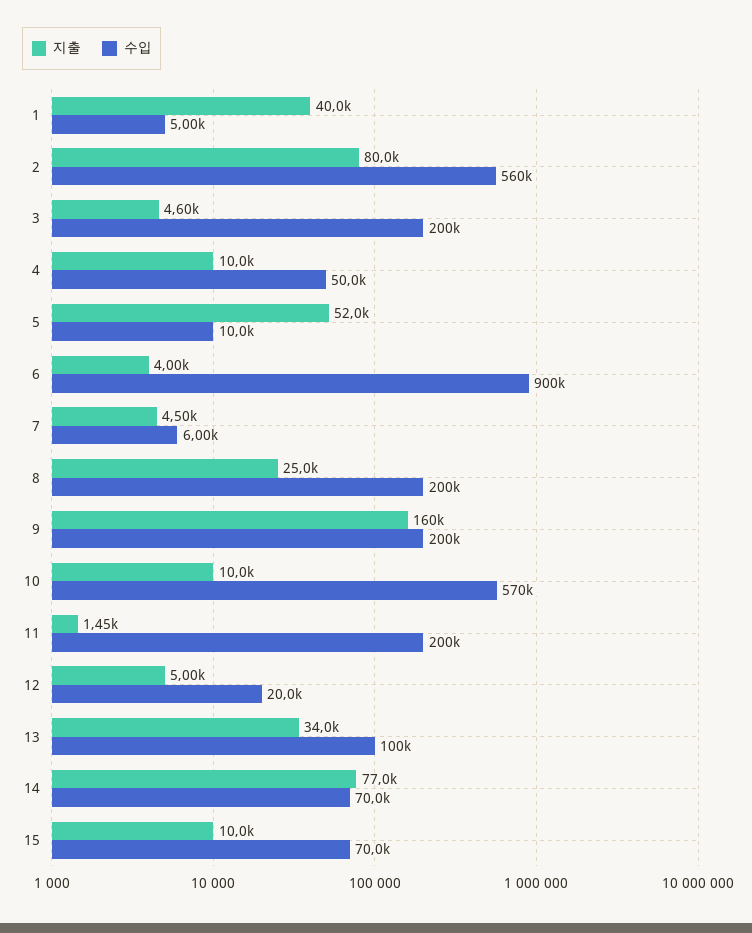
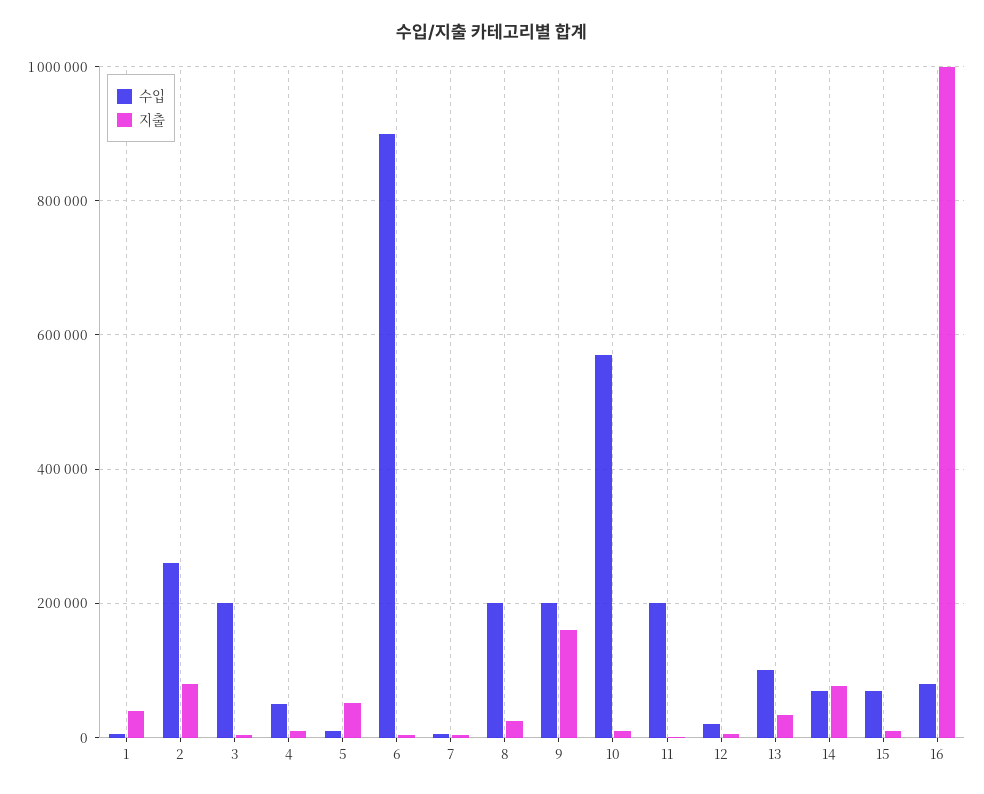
수입, 2: 560000 -> 260000
수입, 16: none -> 80000
지출, 16: none -> 1000000

